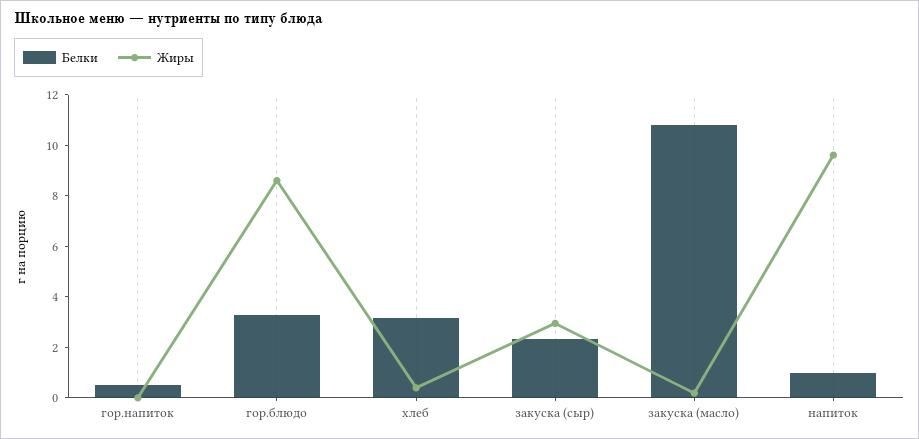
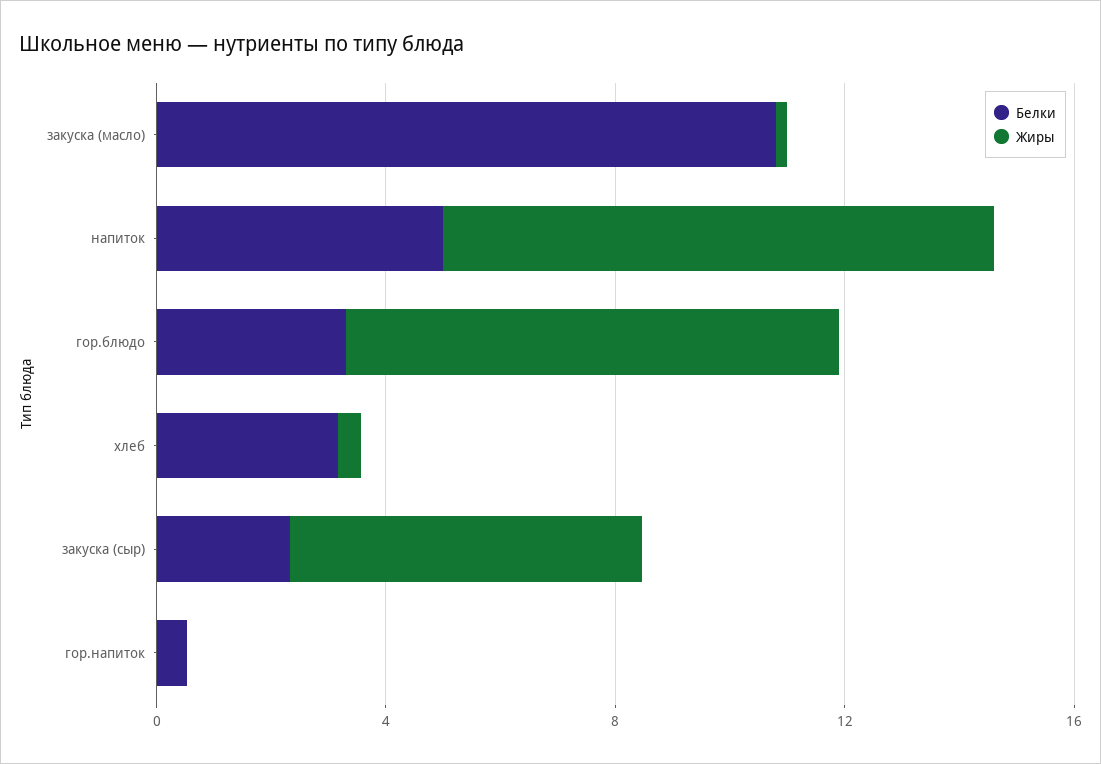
Жиры, закуска (сыр): 3 -> 6
Белки, напиток: 1 -> 5

